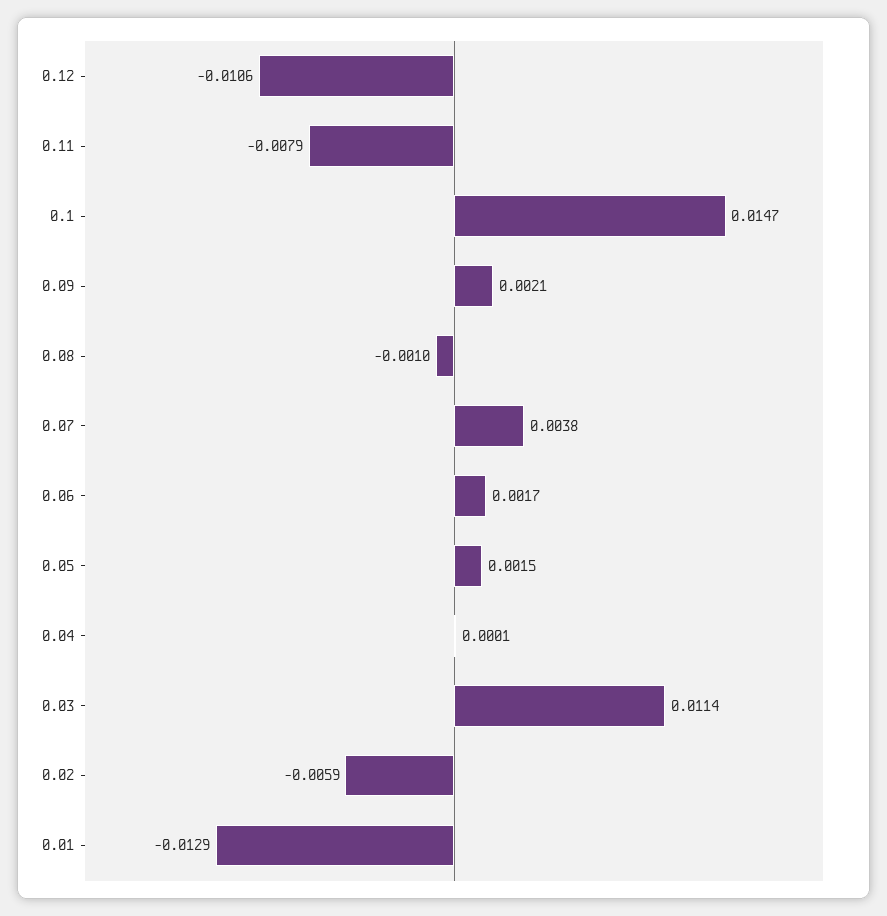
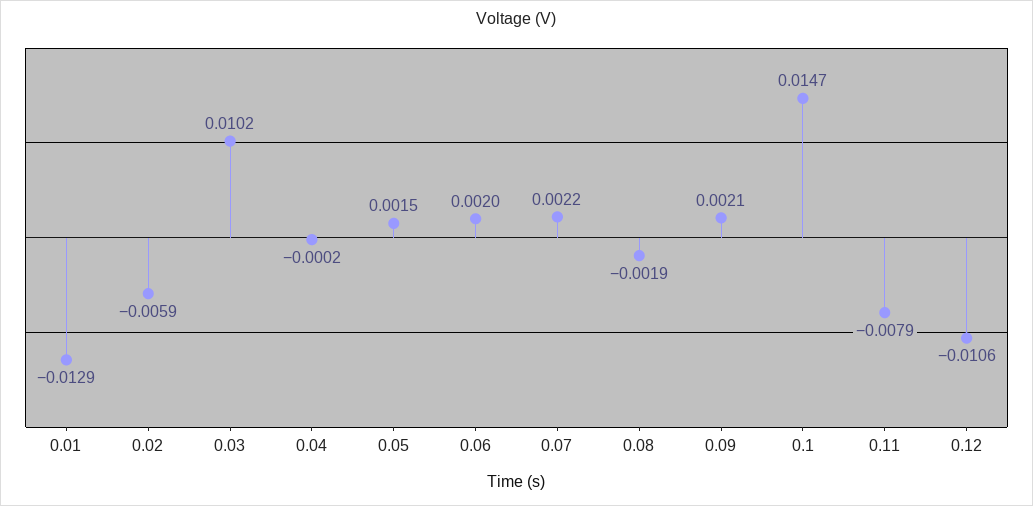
0.08: -0.001 -> -0.0019
0.07: 0.0038 -> 0.0022
0.06: 0.0017 -> 0.002
0.04: 0.0001 -> -0.0002
0.03: 0.0114 -> 0.0102

